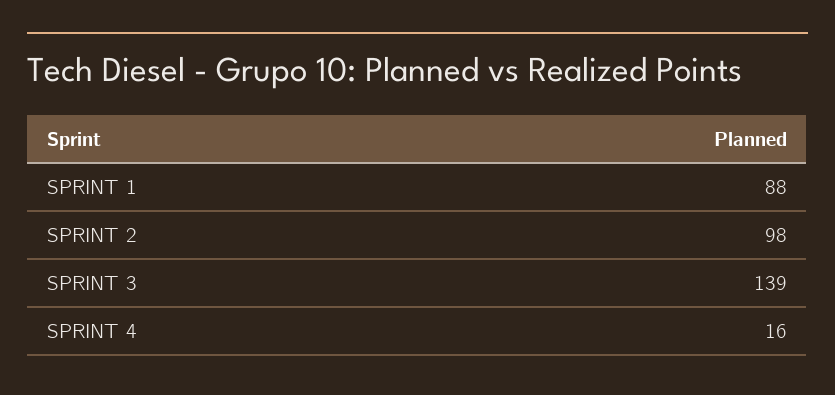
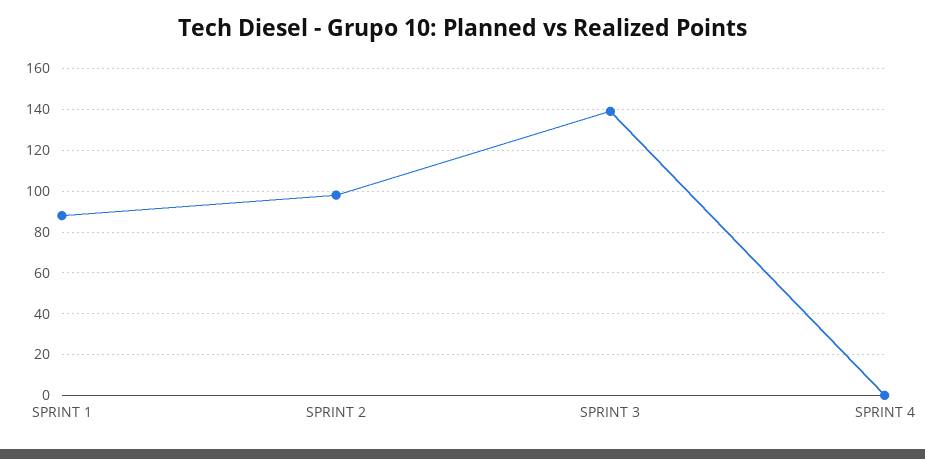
SPRINT 4: 16 -> 0

